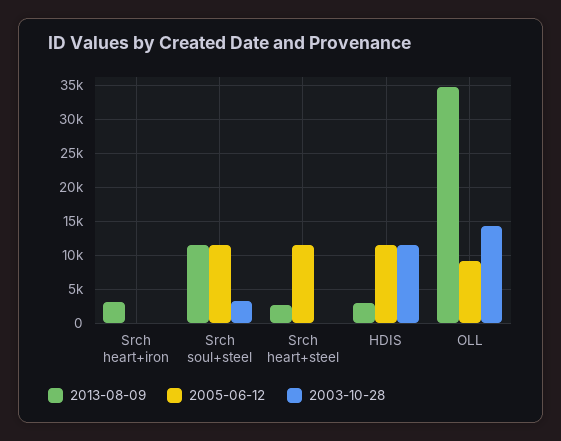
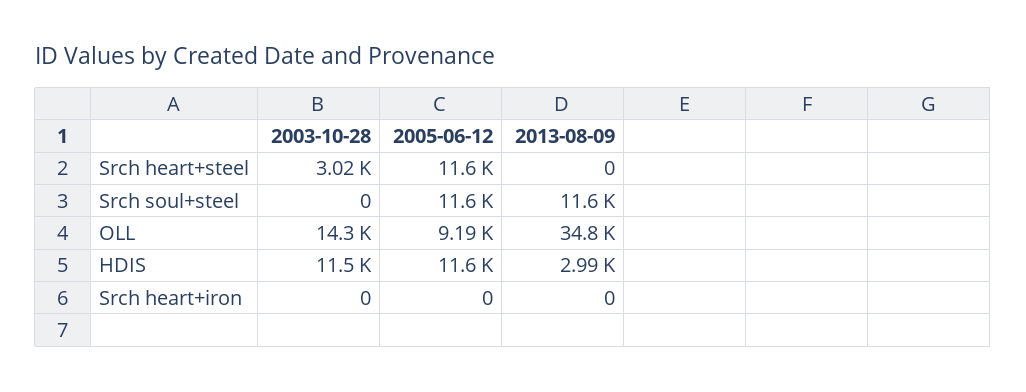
2013-08-09, Srch heart+iron: 3000 -> 0
2003-10-28, Srch soul+steel: 3000 -> 0
2013-08-09, Srch heart+steel: 3000 -> 0
2003-10-28, Srch heart+steel: 0 -> 3020

